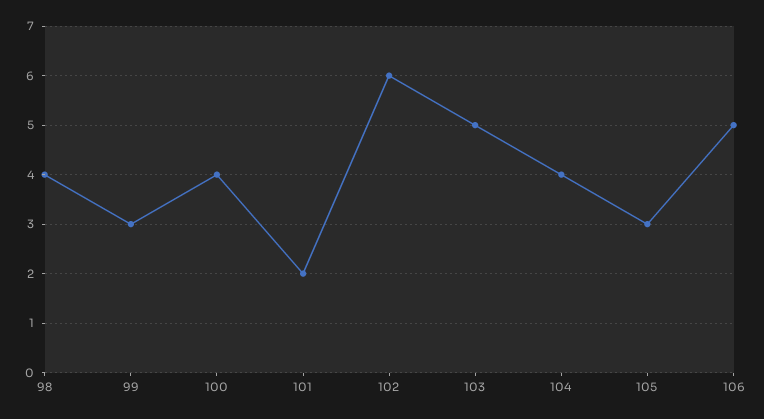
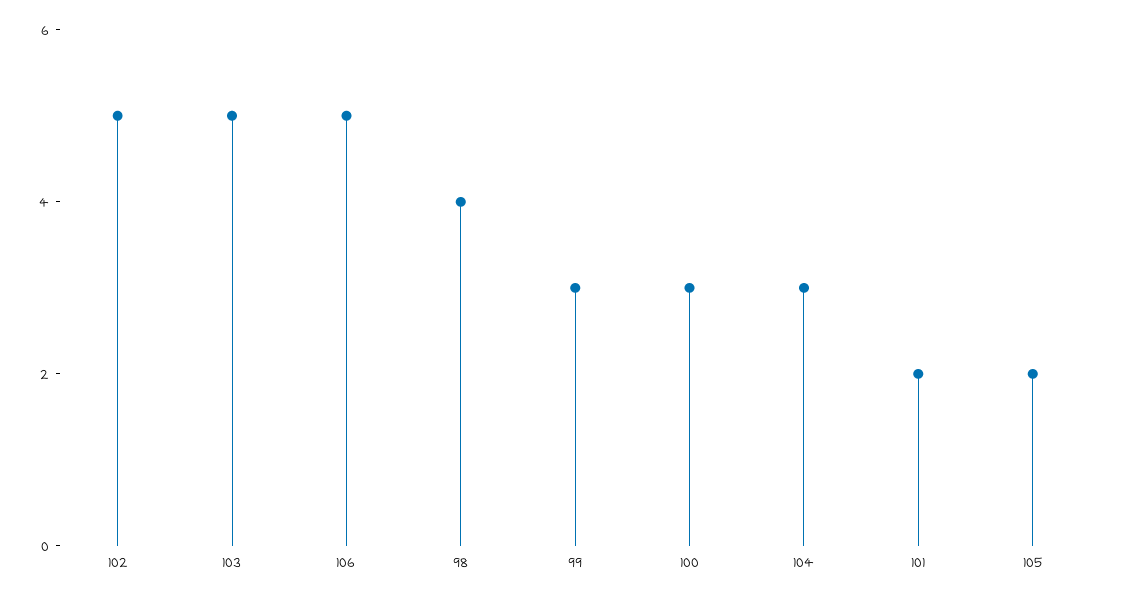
100: 4 -> 3
102: 6 -> 5
104: 4 -> 3
105: 3 -> 2

